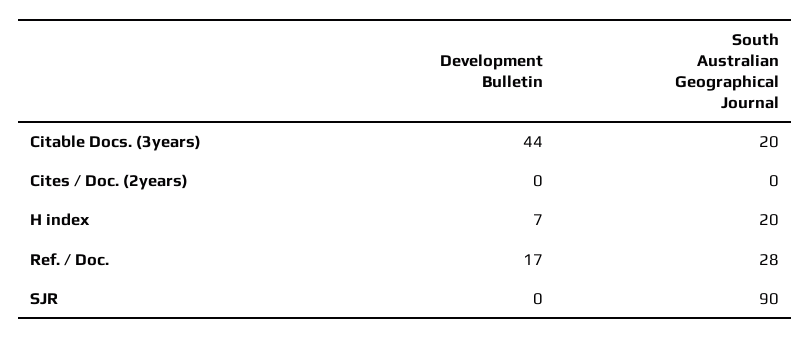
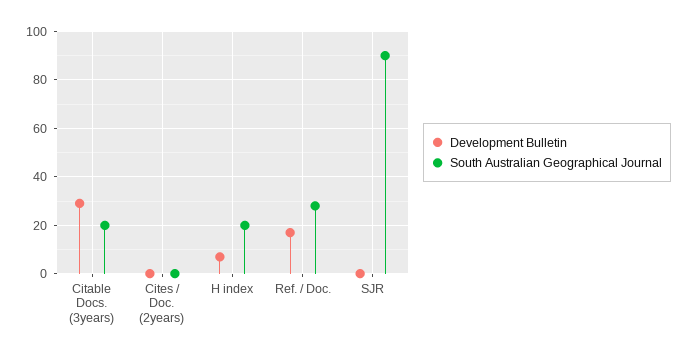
Development Bulletin, Citable Docs. (3years): 44 -> 30

